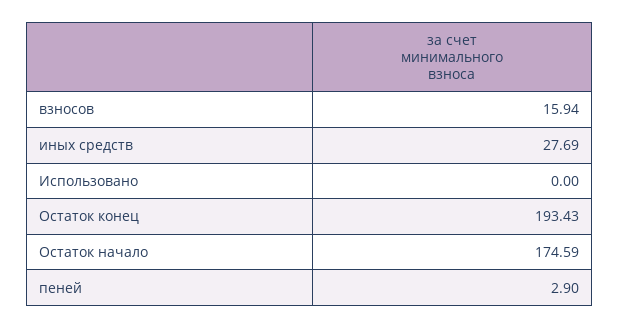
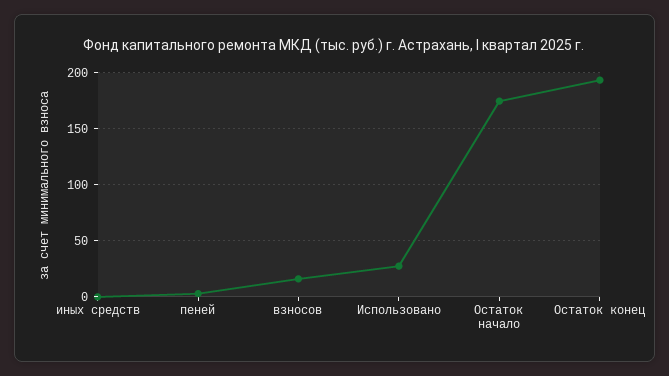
иных средств: 27.69 -> 0
Использовано: 0 -> 30

